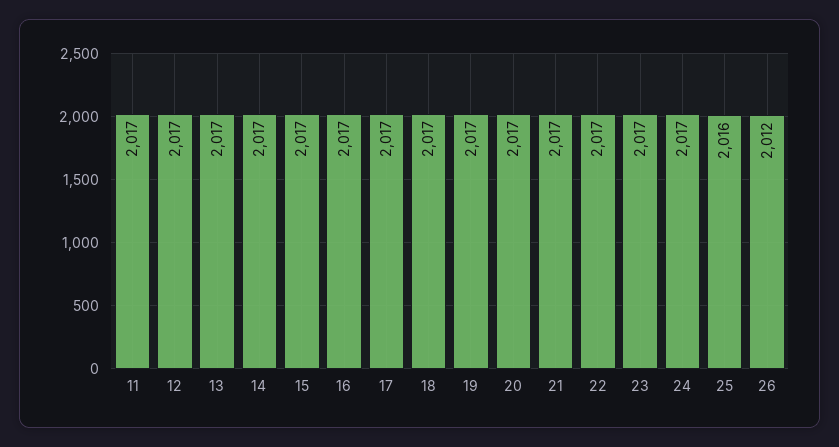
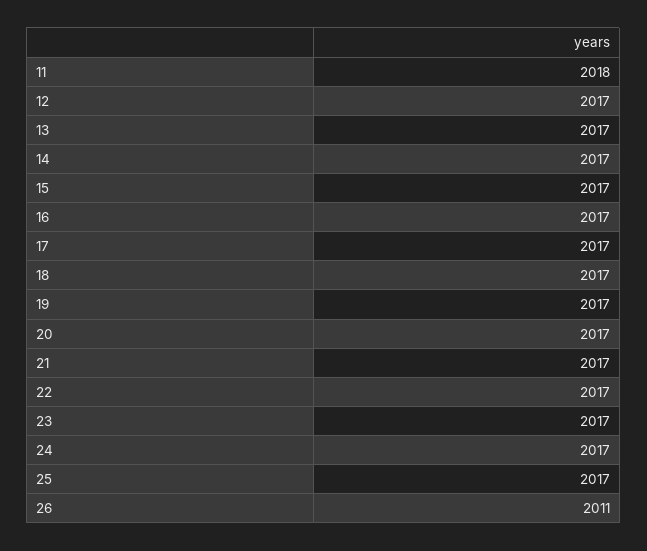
11: 2017 -> 2018
25: 2016 -> 2017
26: 2012 -> 2011

